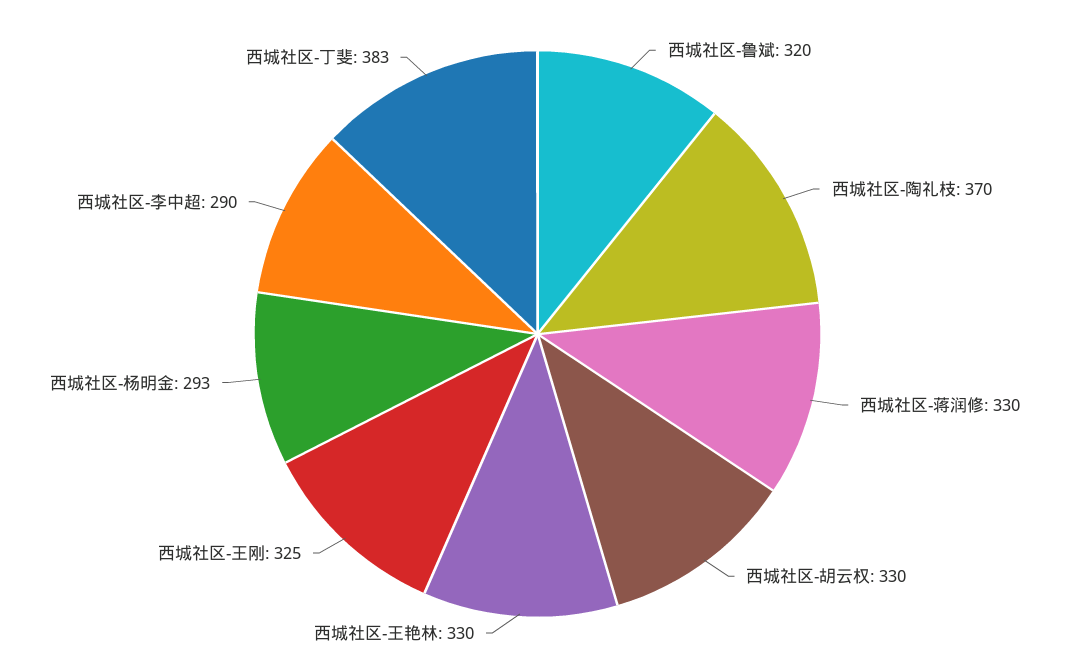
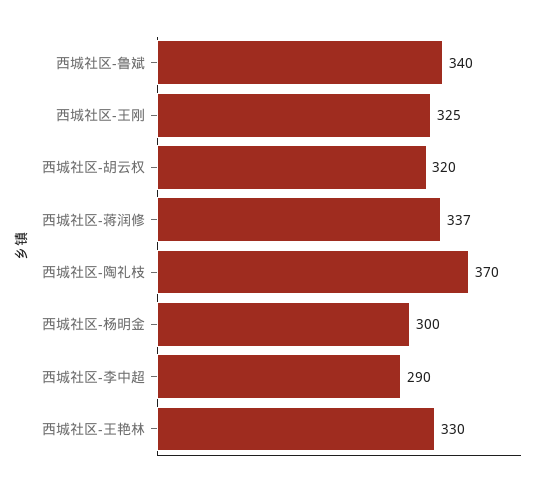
西城社区-鲁斌: 320 -> 340
西城社区-蒋润修: 330 -> 337
西城社区-胡云权: 330 -> 320
西城社区-杨明金: 293 -> 300
西城社区-丁斐: 383 -> none

